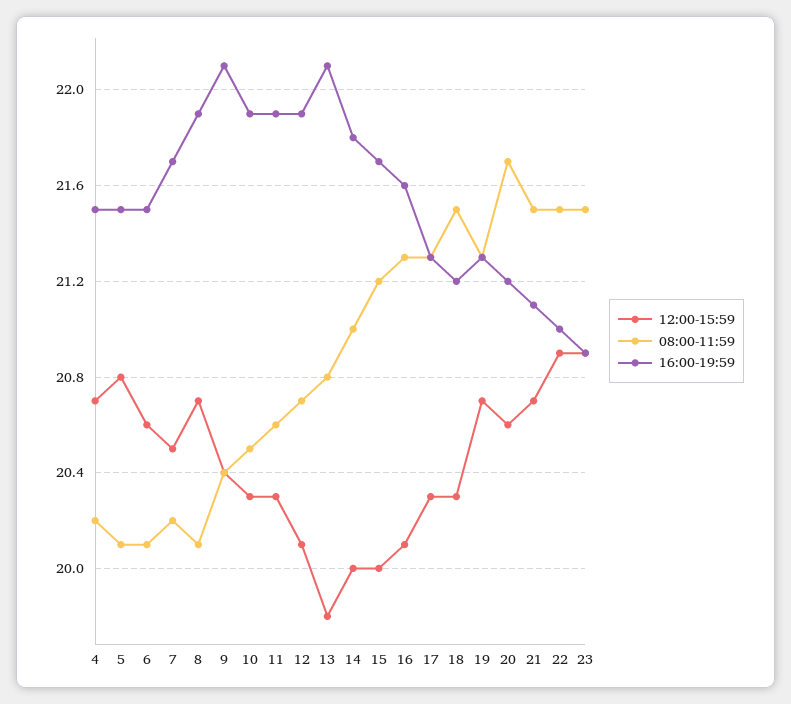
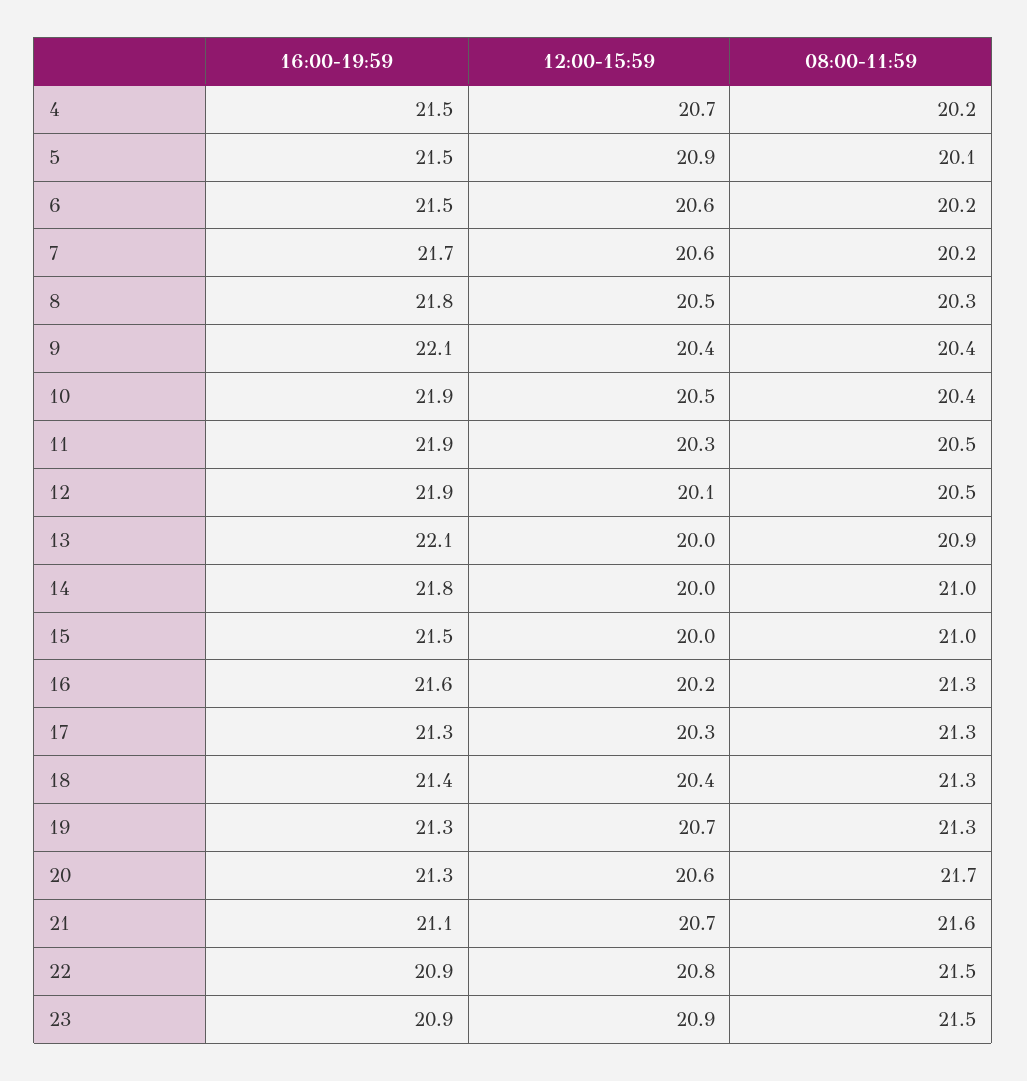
12:00-15:59, 5: 20.8 -> 20.9
08:00-11:59, 6: 20.1 -> 20.2
12:00-15:59, 7: 20.5 -> 20.6
12:00-15:59, 8: 20.7 -> 20.5
08:00-11:59, 8: 20.1 -> 20.3
16:00-19:59, 8: 21.9 -> 21.8
12:00-15:59, 10: 20.3 -> 20.5
08:00-11:59, 10: 20.5 -> 20.4
08:00-11:59, 11: 20.6 -> 20.5
08:00-11:59, 12: 20.7 -> 20.5
12:00-15:59, 13: 19.8 -> 20
08:00-11:59, 13: 20.8 -> 20.9
08:00-11:59, 15: 21.2 -> 21
16:00-19:59, 15: 21.7 -> 21.5
12:00-15:59, 16: 20.1 -> 20.2
12:00-15:59, 18: 20.3 -> 20.4
08:00-11:59, 18: 21.5 -> 21.3
16:00-19:59, 18: 21.2 -> 21.4
16:00-19:59, 20: 21.2 -> 21.3
08:00-11:59, 21: 21.5 -> 21.6
12:00-15:59, 22: 20.9 -> 20.8
16:00-19:59, 22: 21 -> 20.9

